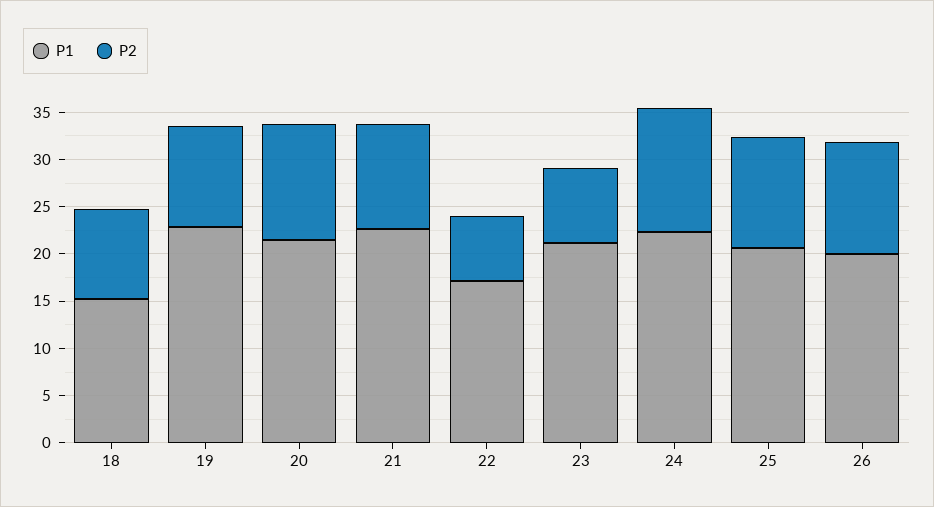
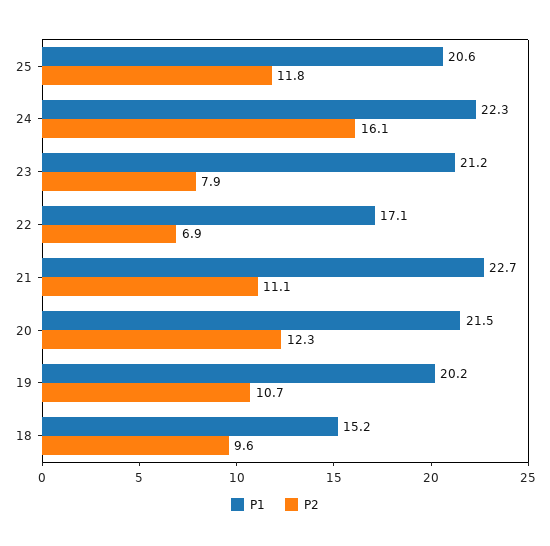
P1, 19: 23 -> 20.2
P2, 24: 13 -> 16.1
P1, 26: 20 -> none
P2, 26: 12 -> none

